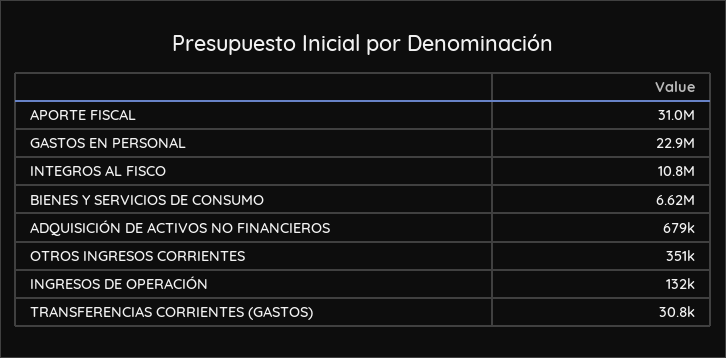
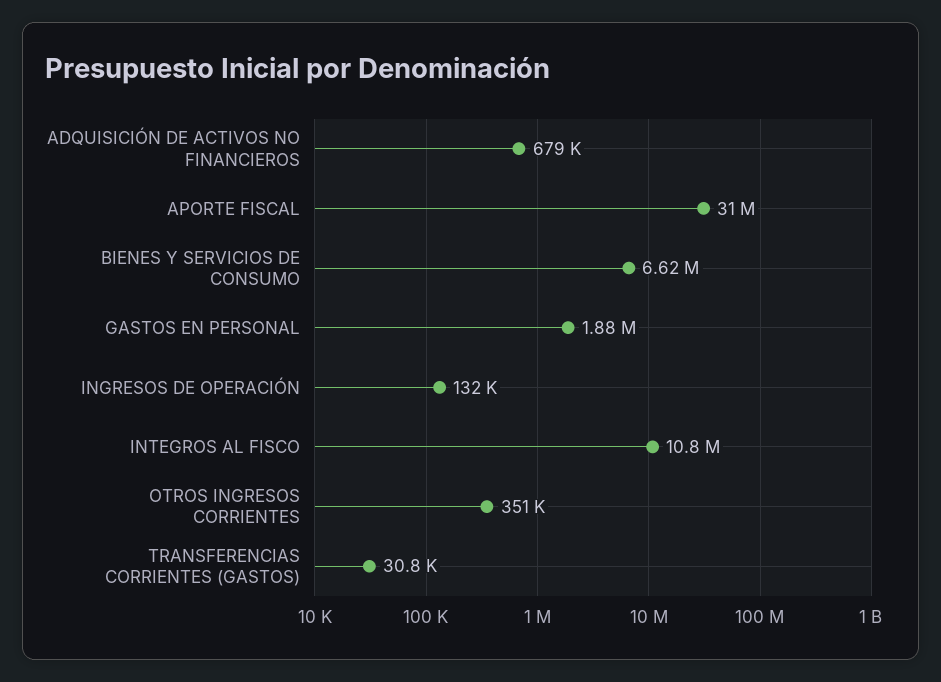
GASTOS EN PERSONAL: 22900000 -> 1880000

